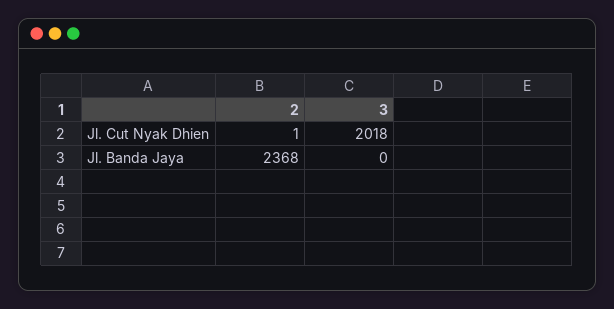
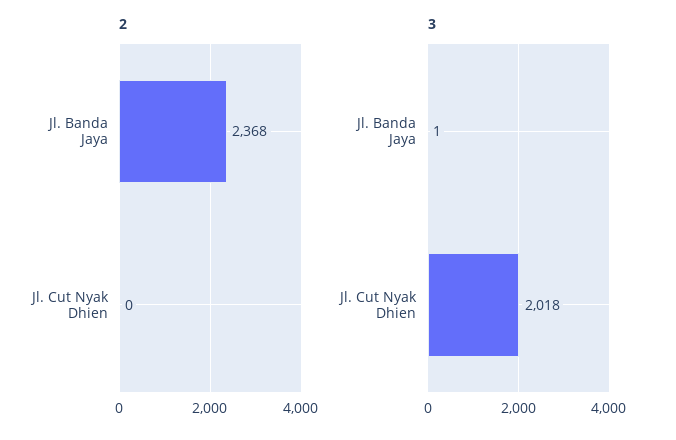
2, Jl. Cut Nyak Dhien: 1 -> 0
3, Jl. Banda Jaya: 0 -> 1

